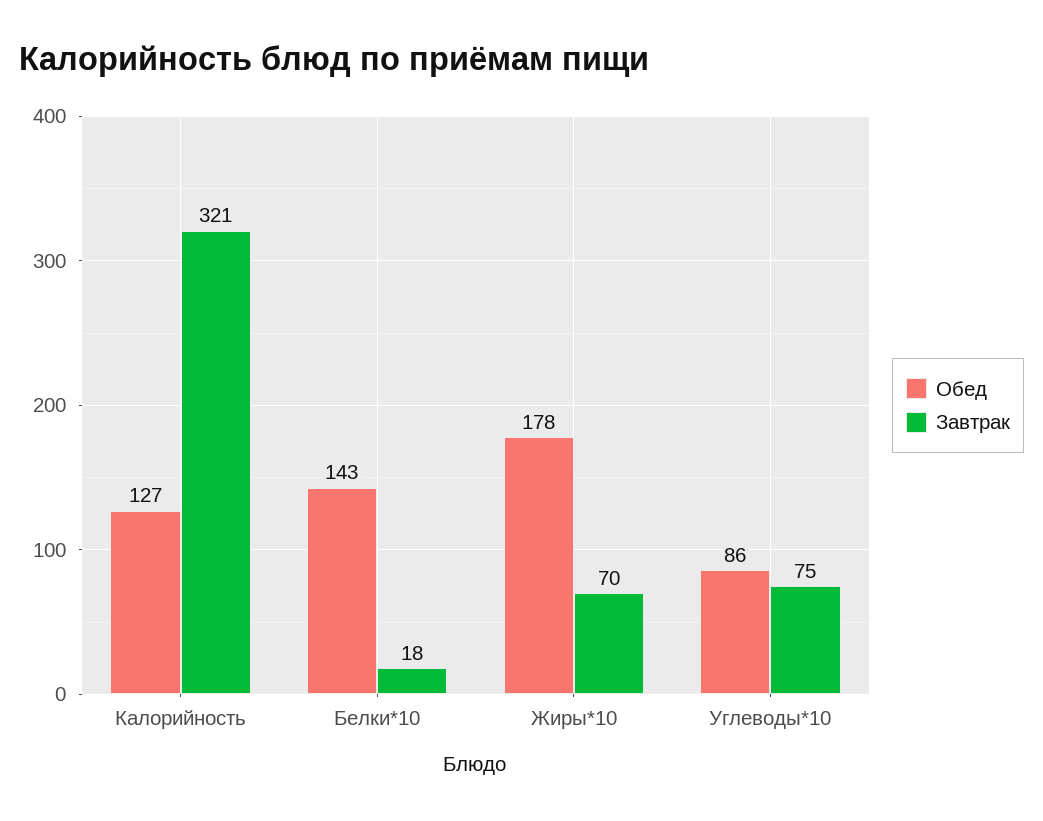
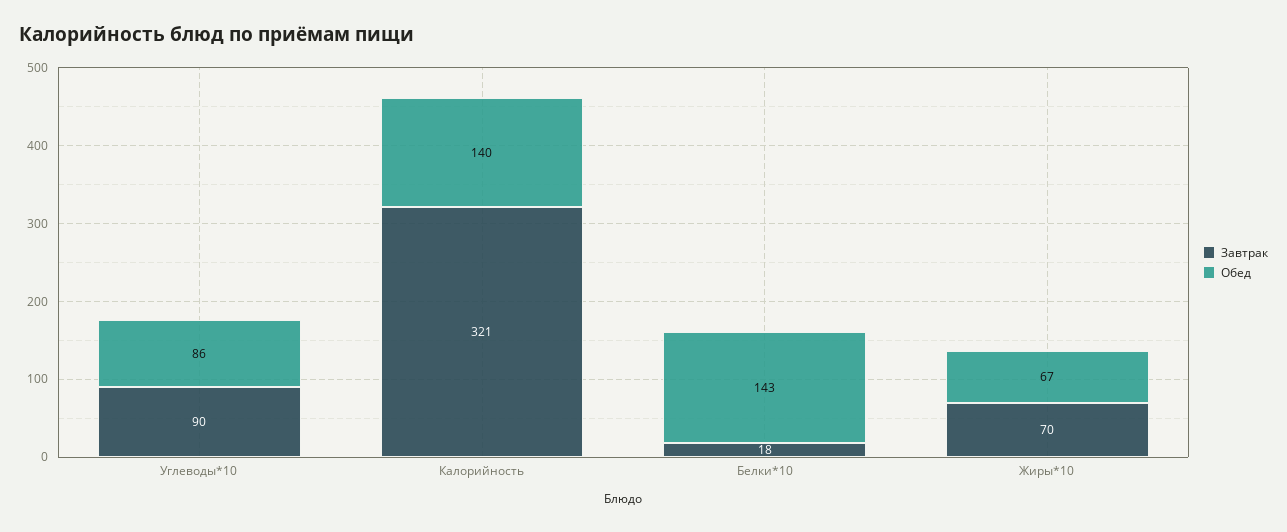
Обед, Калорийность: 127 -> 140
Обед, Жиры*10: 178 -> 67
Завтрак, Углеводы*10: 75 -> 90

